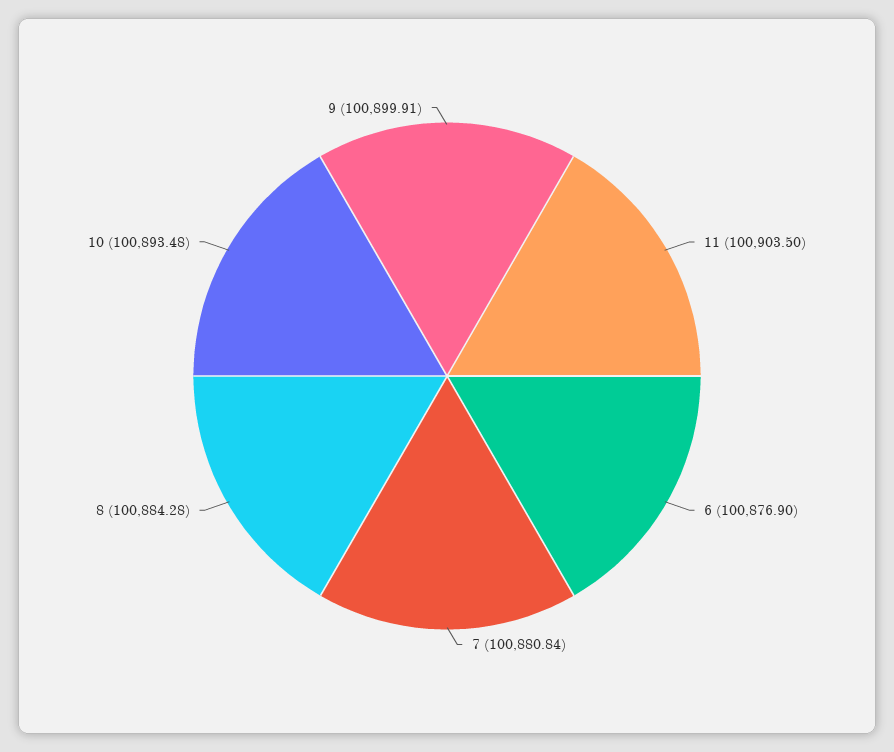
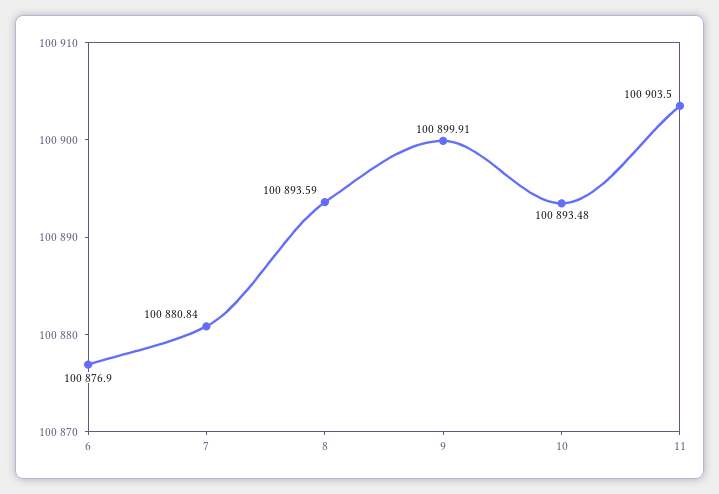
8: 100884.28 -> 100893.59

